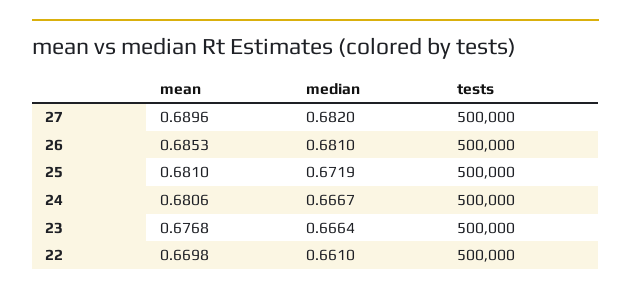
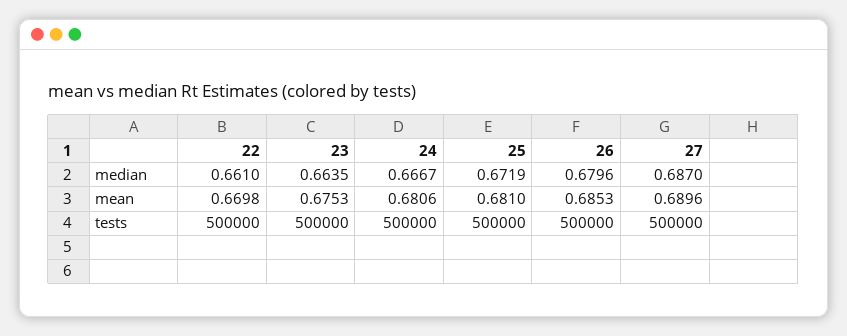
median, 27: 0.682 -> 0.687
median, 26: 0.681 -> 0.6796
mean, 23: 0.6768 -> 0.6753
median, 23: 0.6664 -> 0.6635

